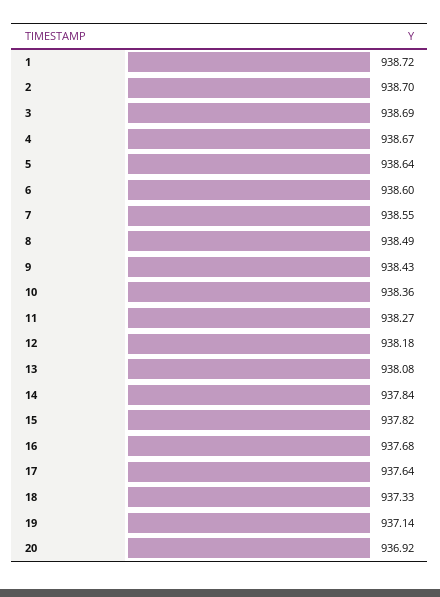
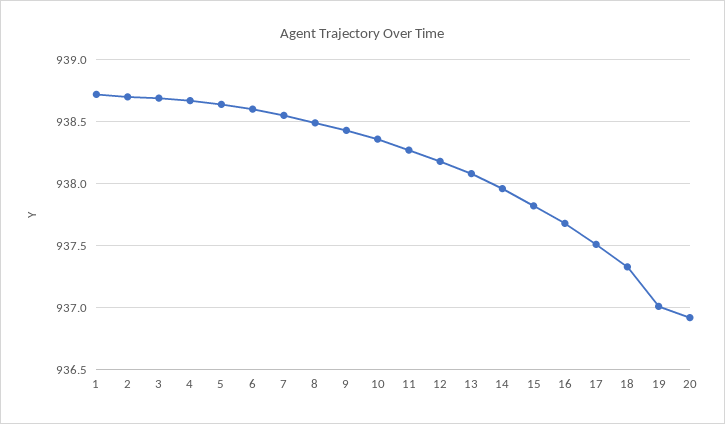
14: 937.84 -> 937.95
17: 937.64 -> 937.5
19: 937.14 -> 937

